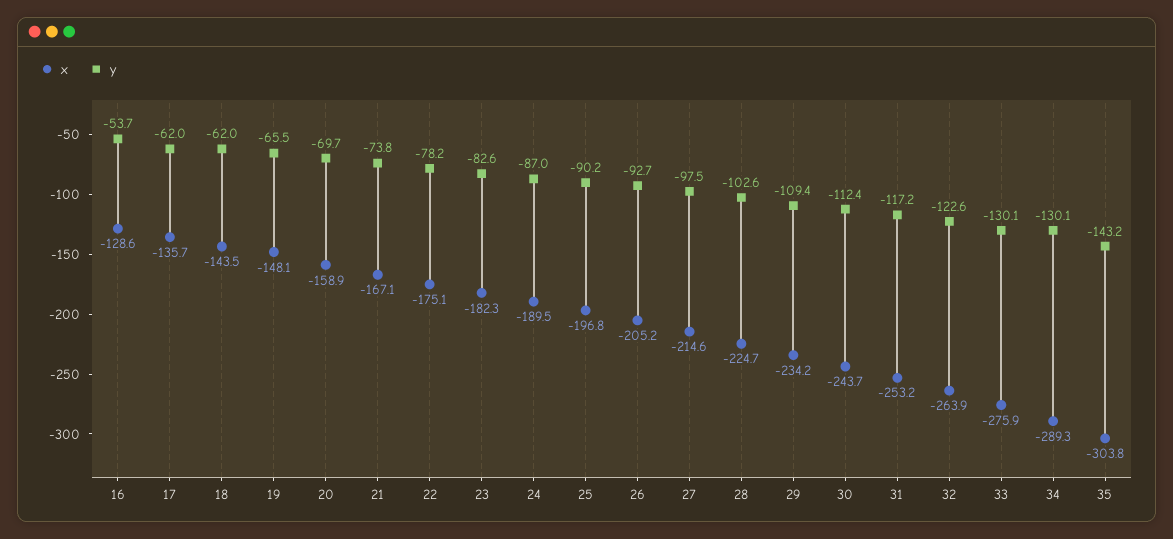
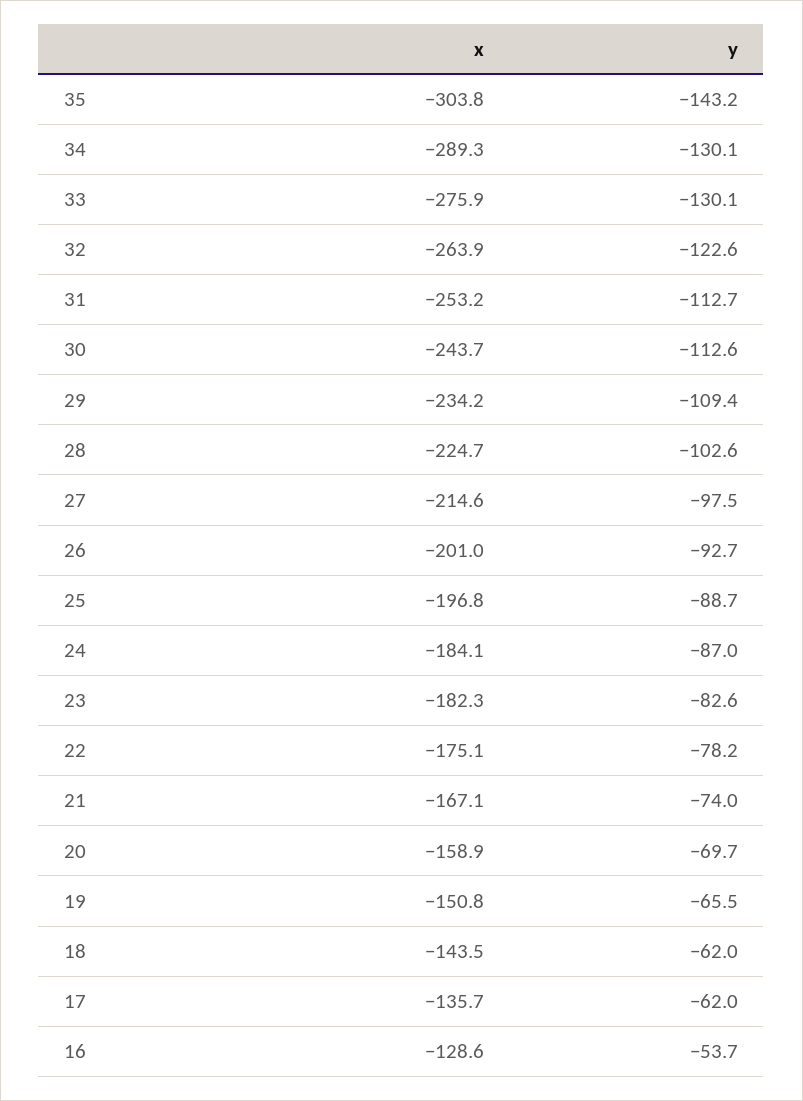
x, 19: -148.1 -> -150.8
y, 21: -73.8 -> -74
x, 24: -189.5 -> -184.1
y, 25: -90.2 -> -88.7
x, 26: -205.2 -> -201
y, 30: -112.4 -> -112.6
y, 31: -117.2 -> -112.7

